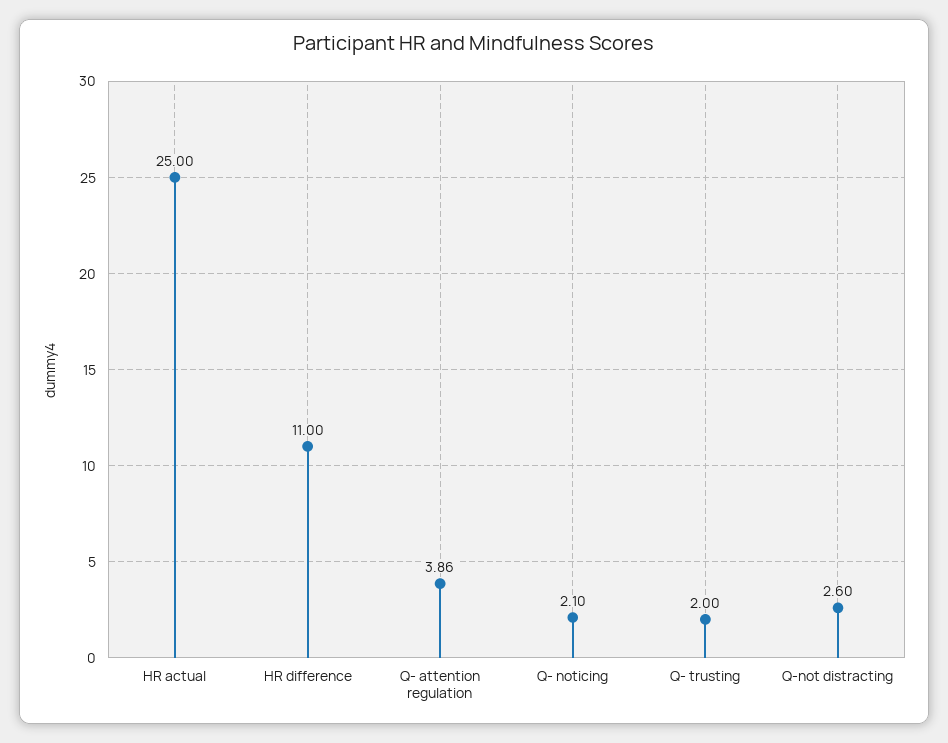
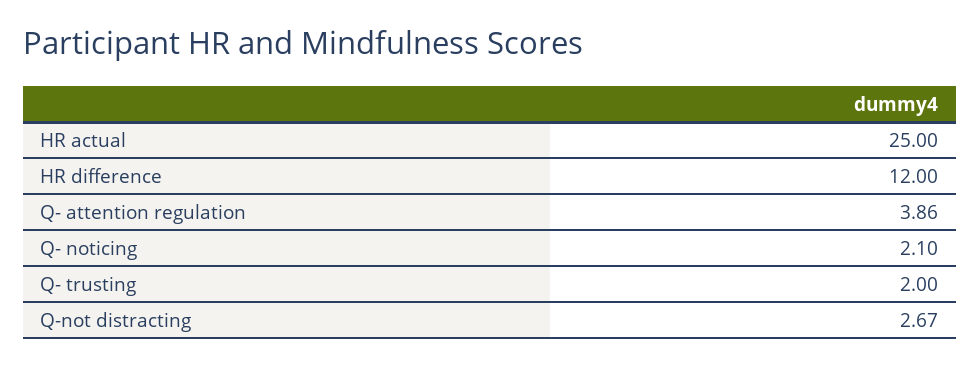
HR difference: 11 -> 12
Q-not distracting: 2.6 -> 2.67

